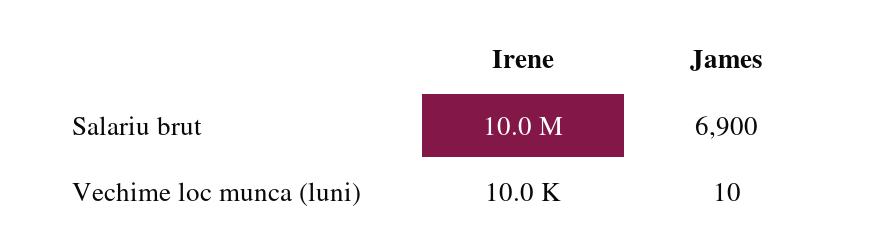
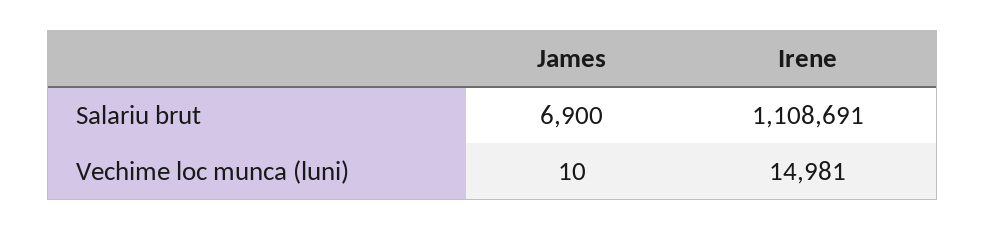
Irene, Salariu brut: 10000000 -> 1108691
Irene, Vechime loc munca (luni): 10000 -> 14981

